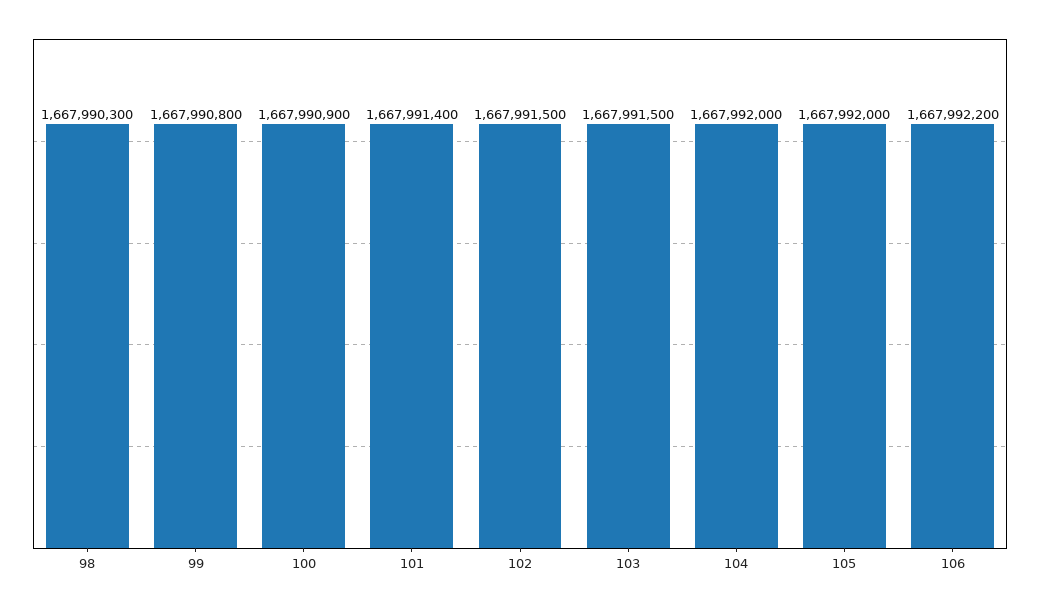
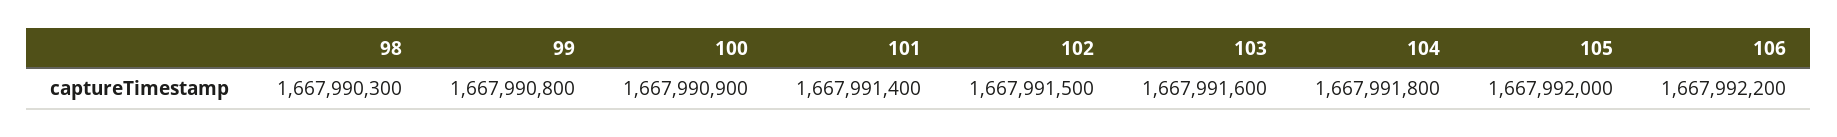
103: 1667991500 -> 1667991600
104: 1667992000 -> 1667991800

